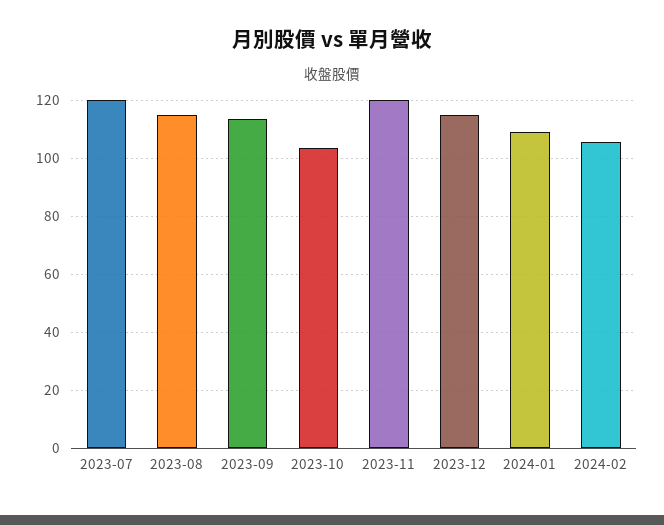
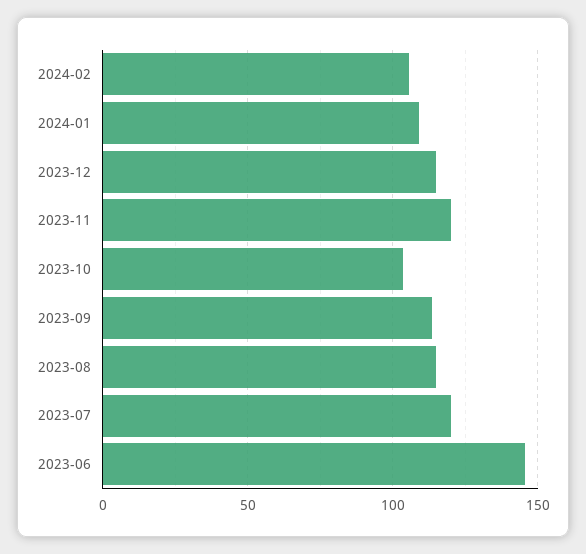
2023-06: none -> 145

